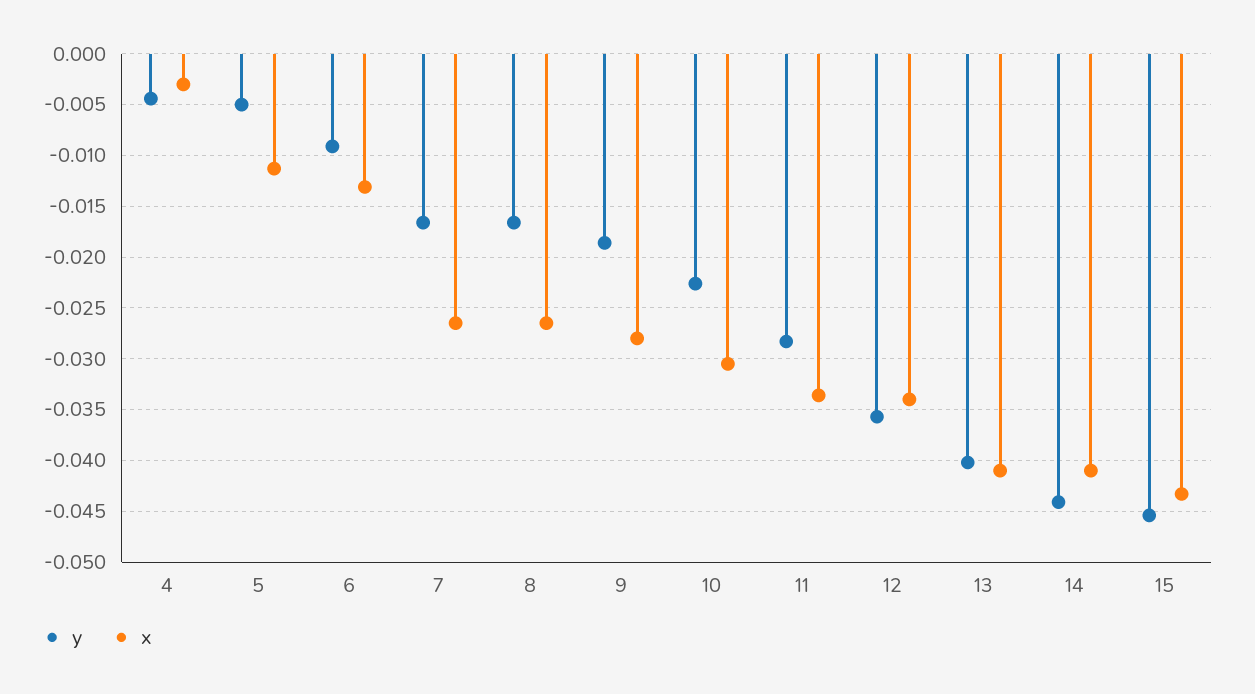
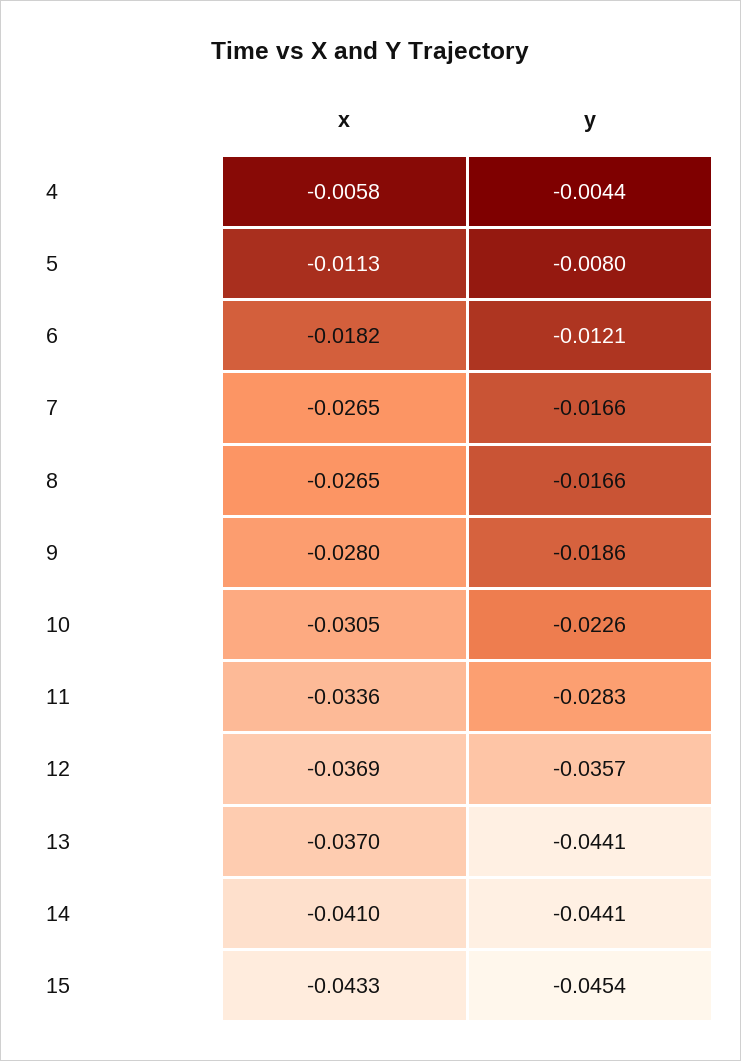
x, 4: -0.003 -> -0.0058
y, 5: -0.005 -> -0.008
y, 6: -0.009 -> -0.0121
x, 6: -0.013 -> -0.0182
x, 12: -0.034 -> -0.0369
y, 13: -0.04 -> -0.0441
x, 13: -0.041 -> -0.037

